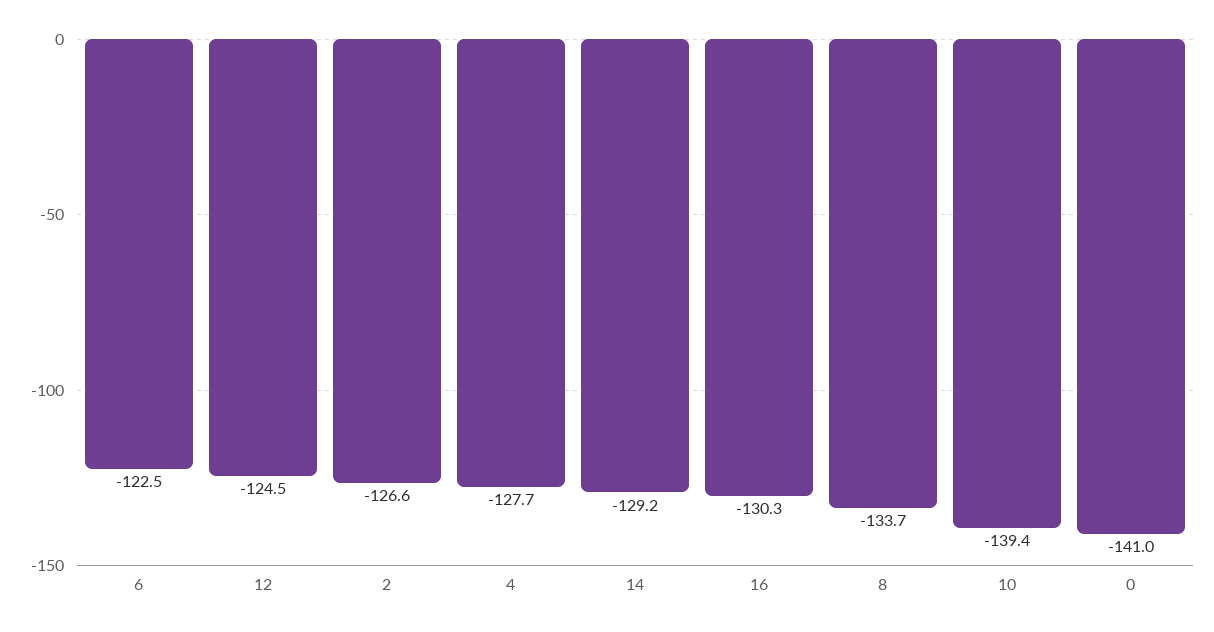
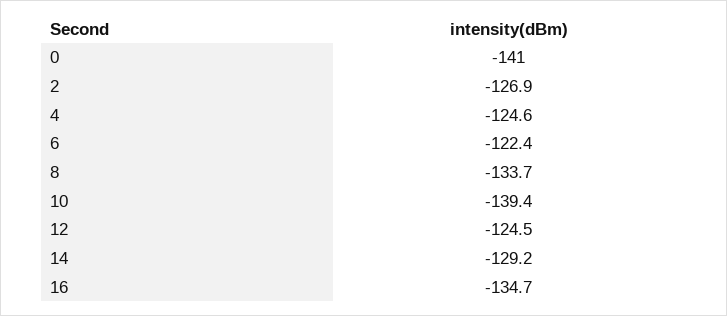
6: -122.5 -> -122.4
2: -126.6 -> -126.9
4: -127.7 -> -124.6
16: -130.3 -> -134.7

